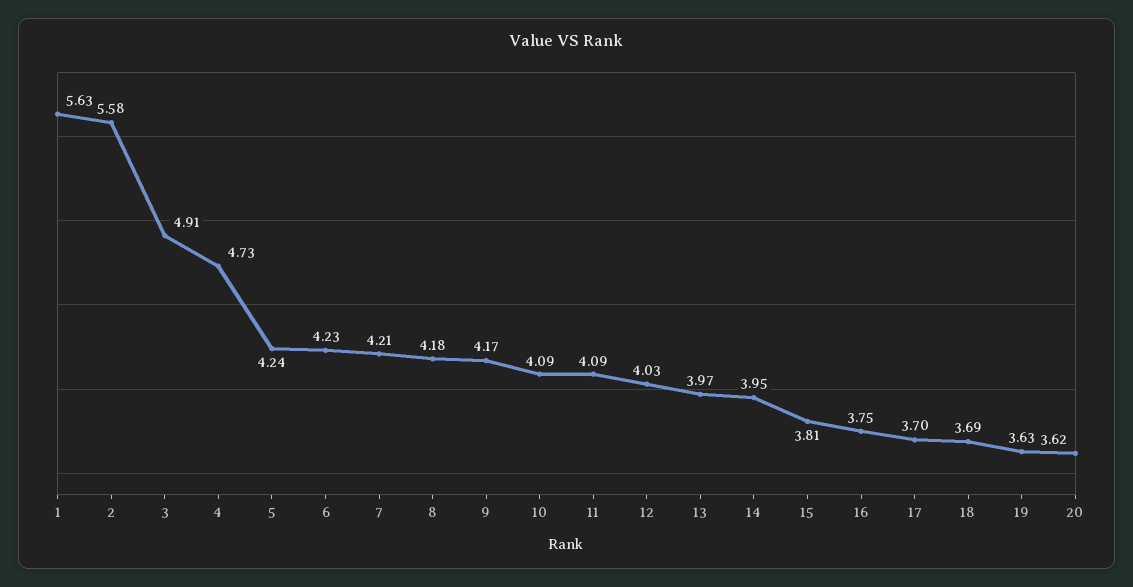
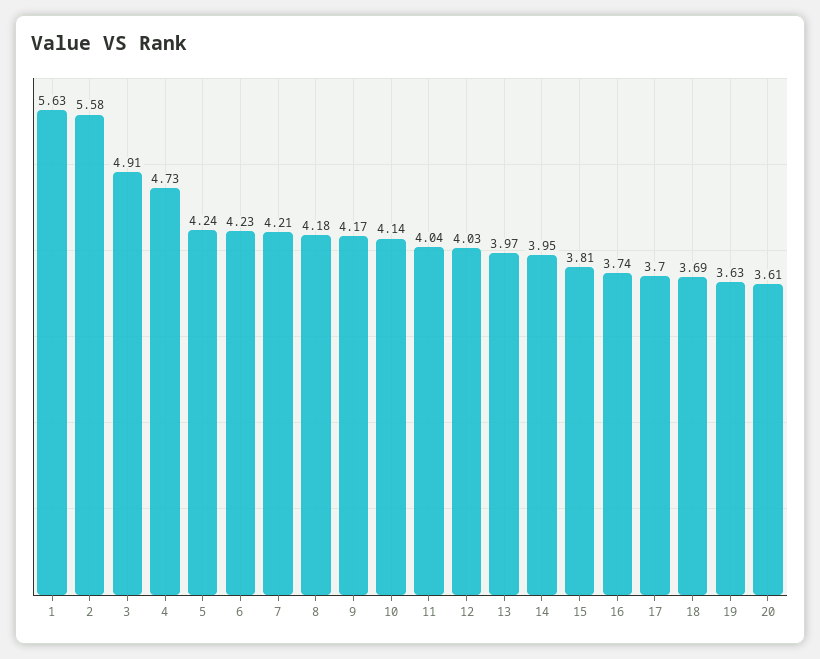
10: 4.09 -> 4.14
11: 4.09 -> 4.04
16: 3.75 -> 3.74
20: 3.62 -> 3.61

